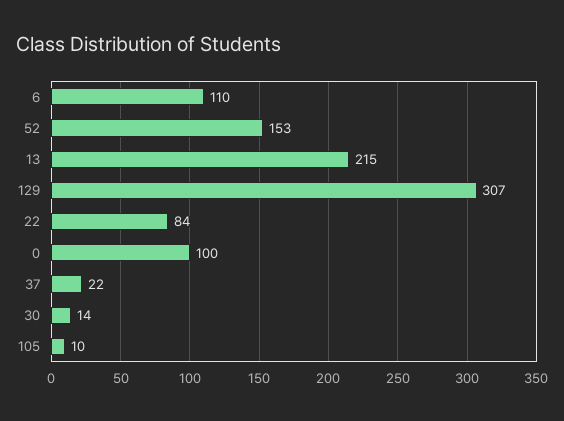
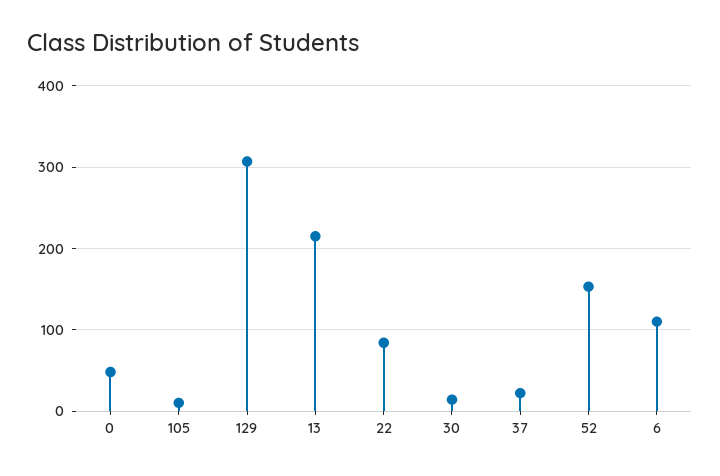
0: 100 -> 50

